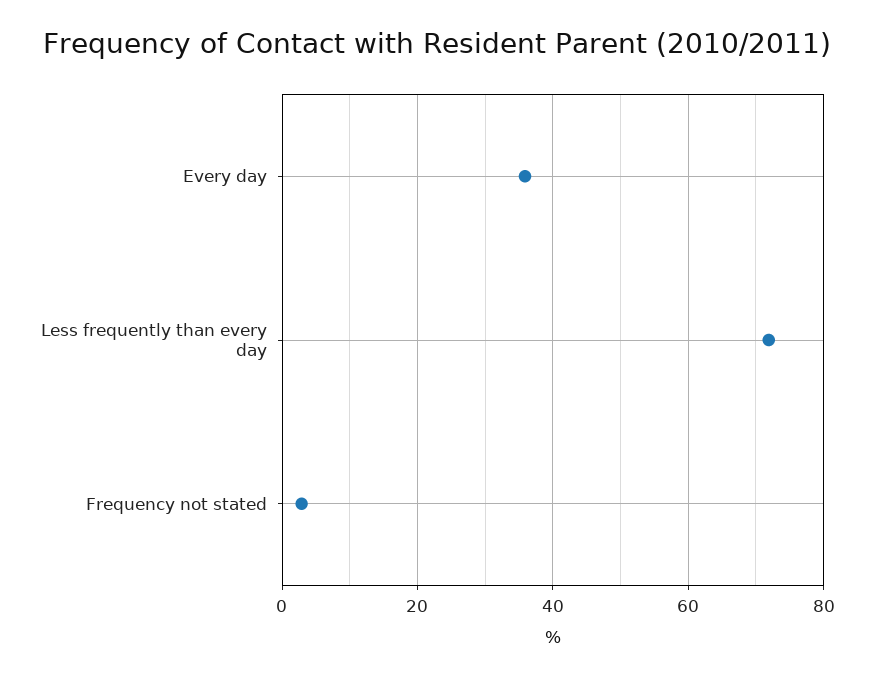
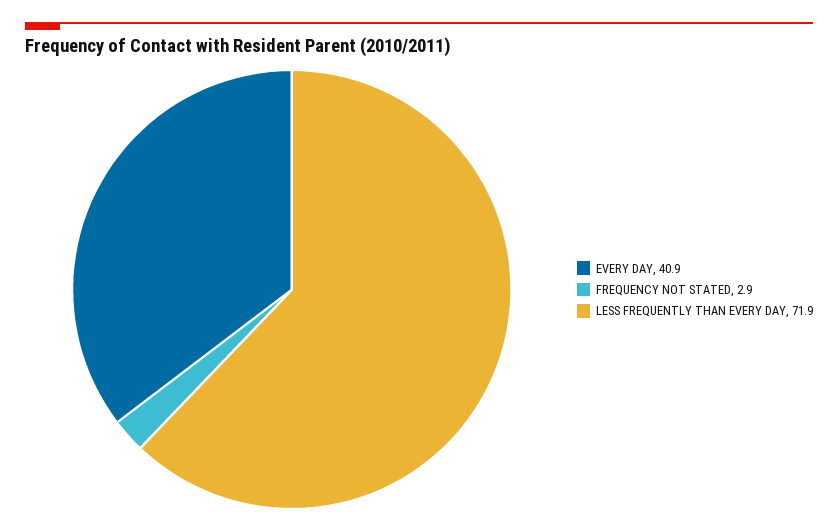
Every day: 36 -> 40.9

